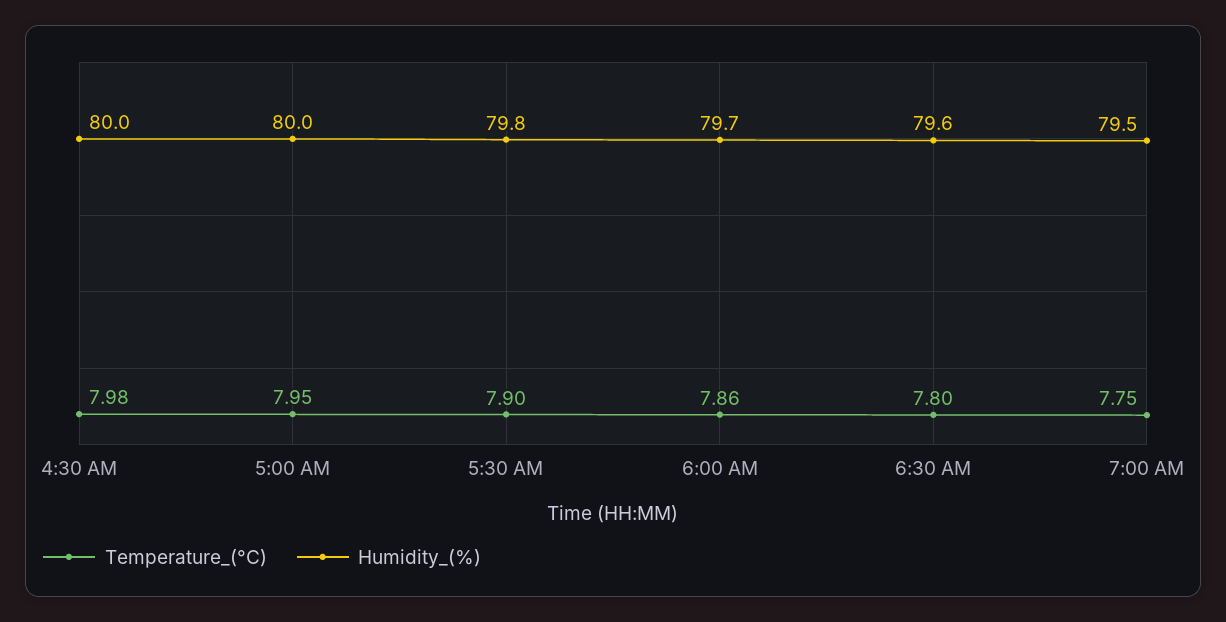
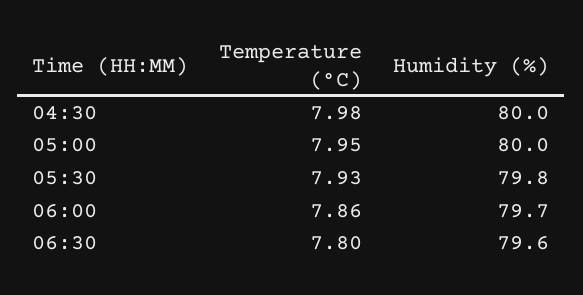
Temperature_(°C), 5:30 AM: 7.9 -> 7.93
Temperature_(°C), 7:00 AM: 7.75 -> none
Humidity_(%), 7:00 AM: 79.5 -> none

